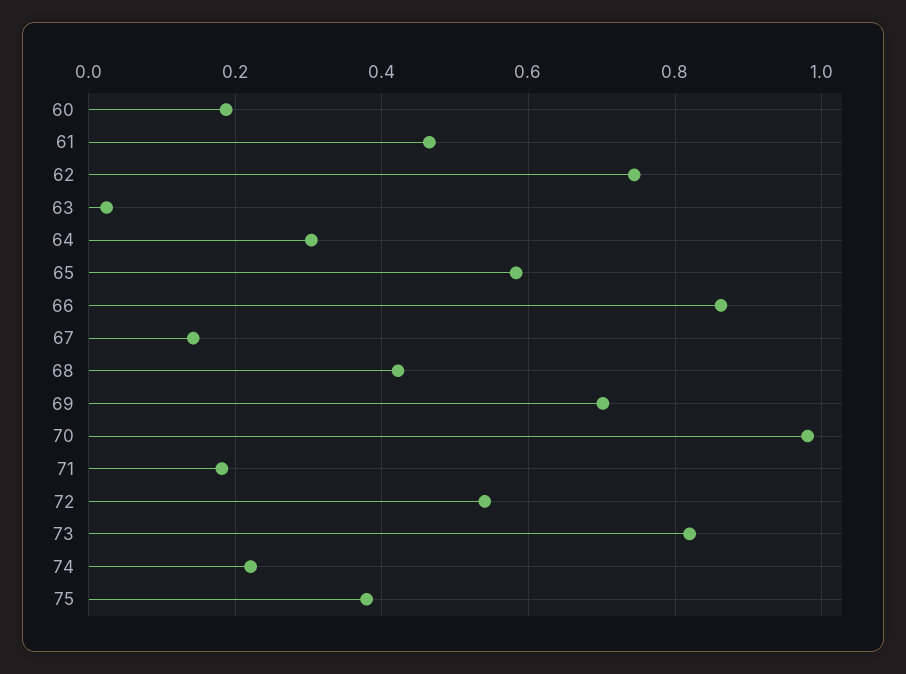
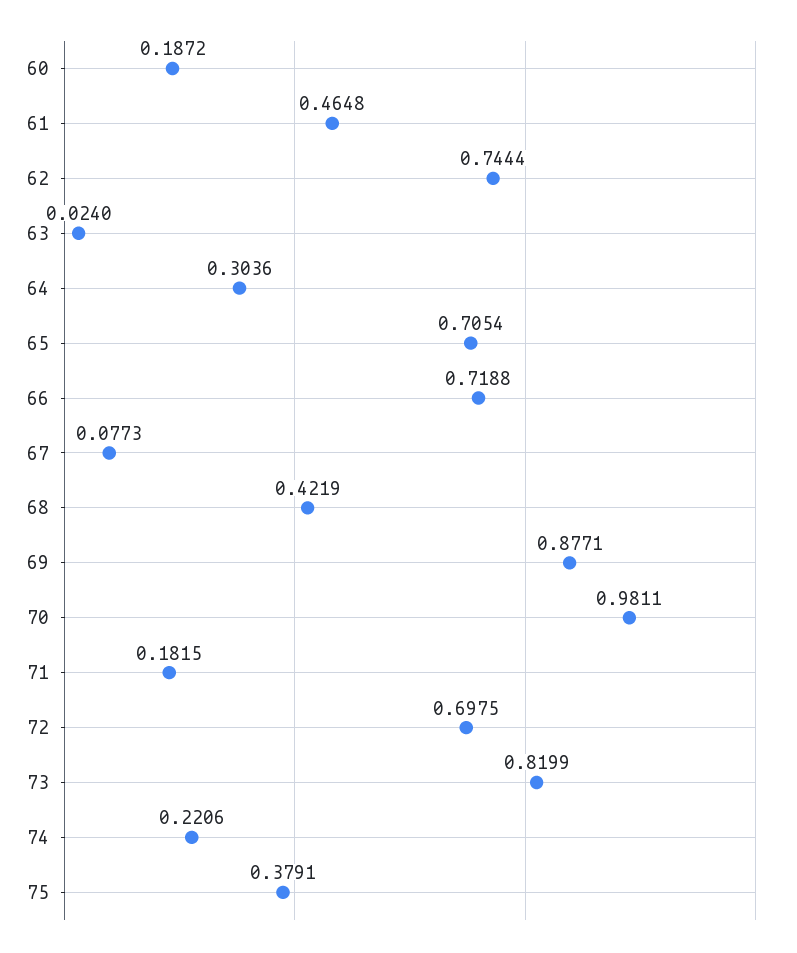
65: 0.58 -> 0.7054
66: 0.86 -> 0.7188
67: 0.14 -> 0.0773
69: 0.7 -> 0.8771
72: 0.54 -> 0.6975

